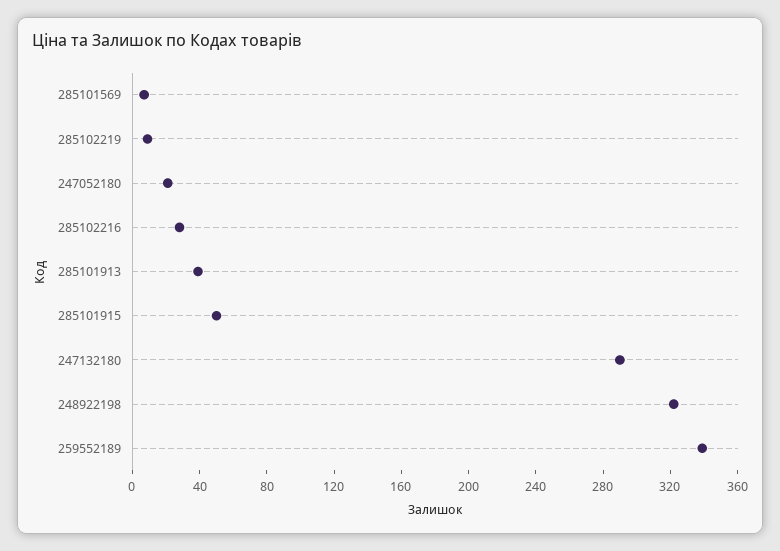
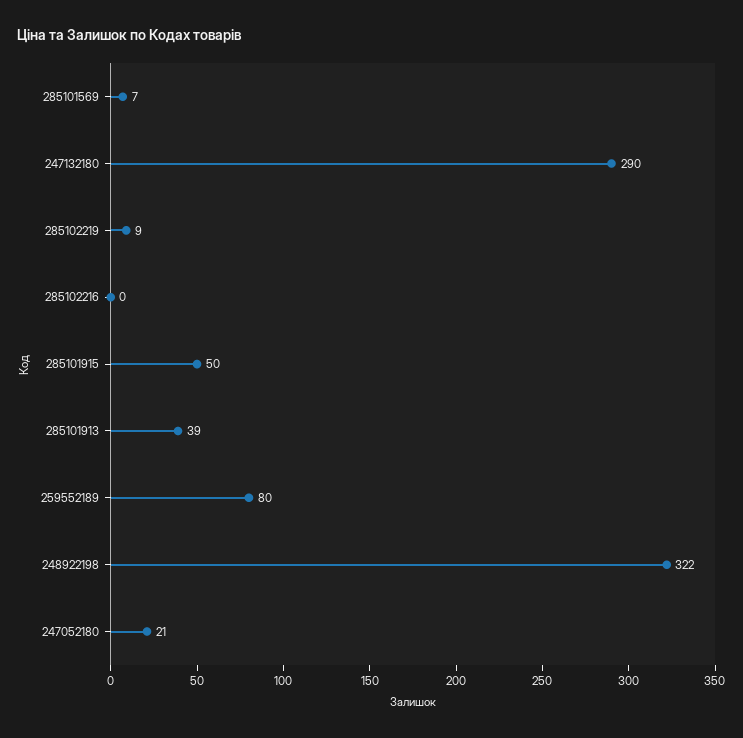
285102216: 30 -> 0
259552189: 340 -> 80

